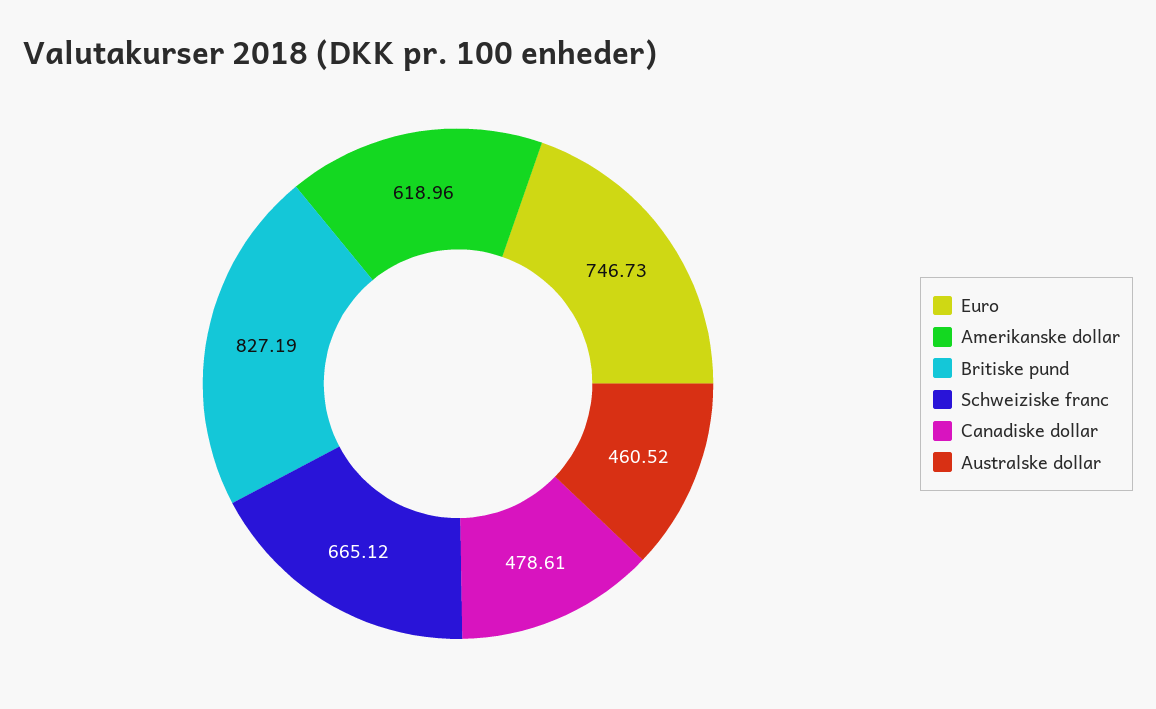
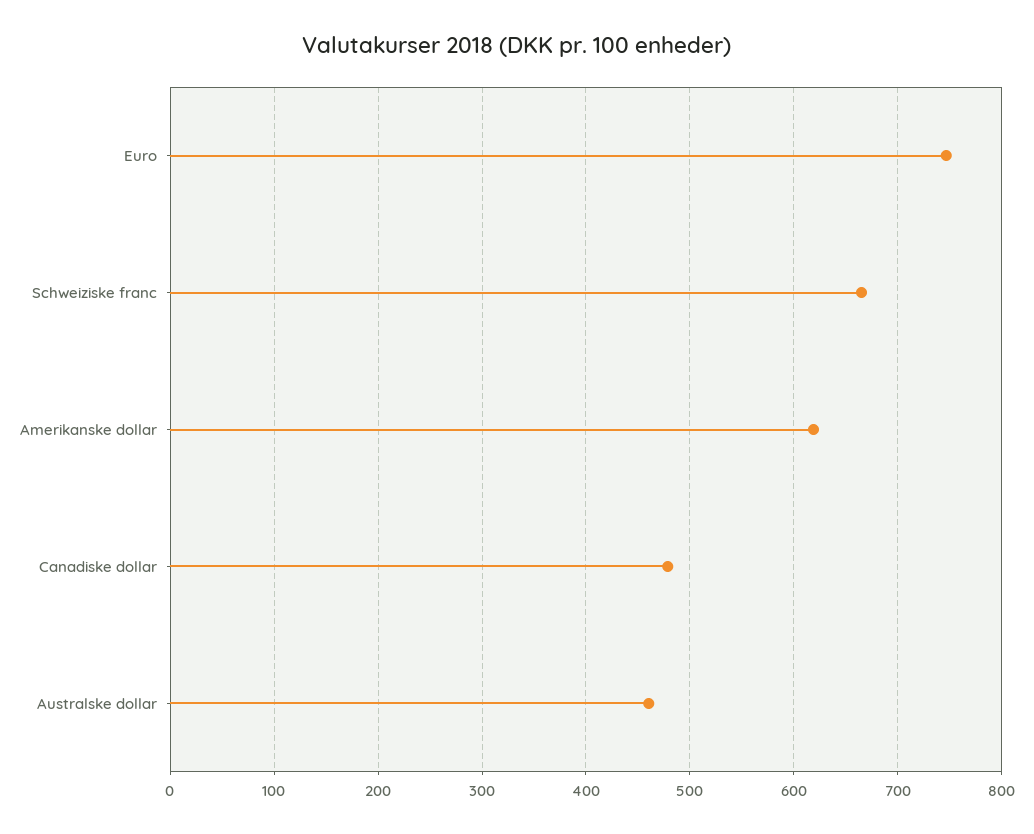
Britiske pund: 827.19 -> none

